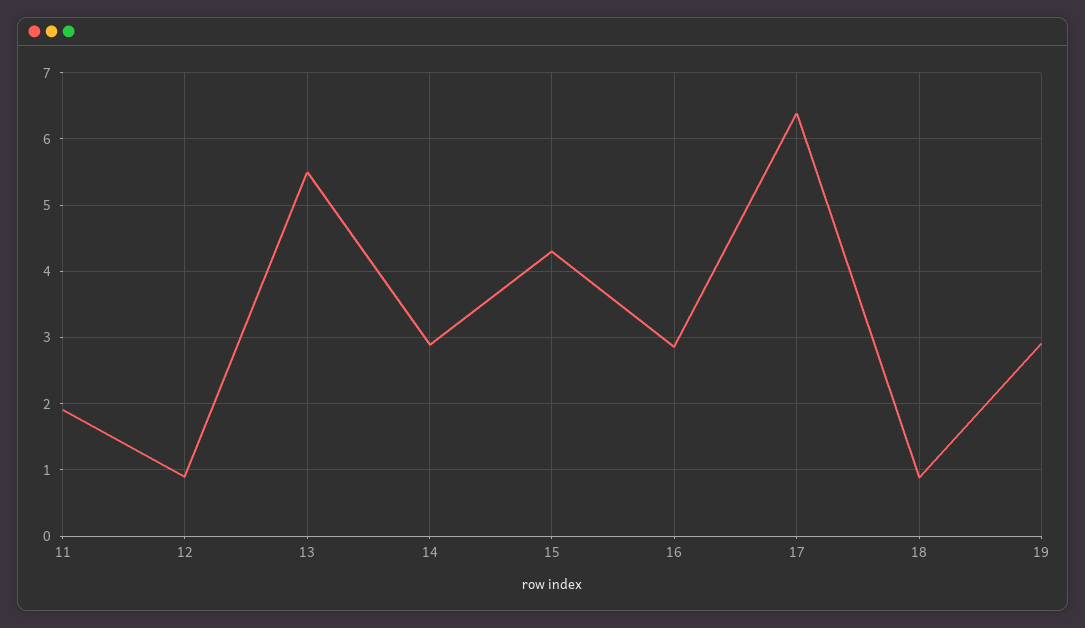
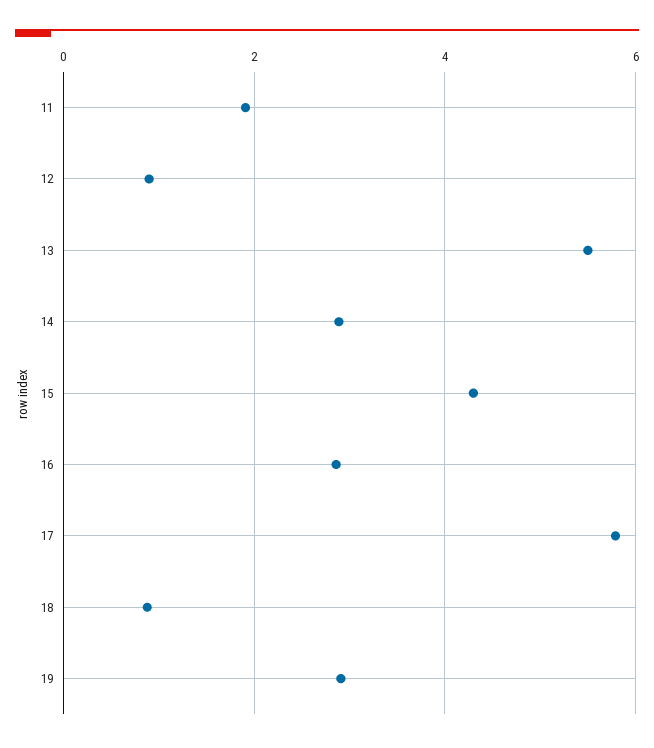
17: 6.4 -> 5.8

